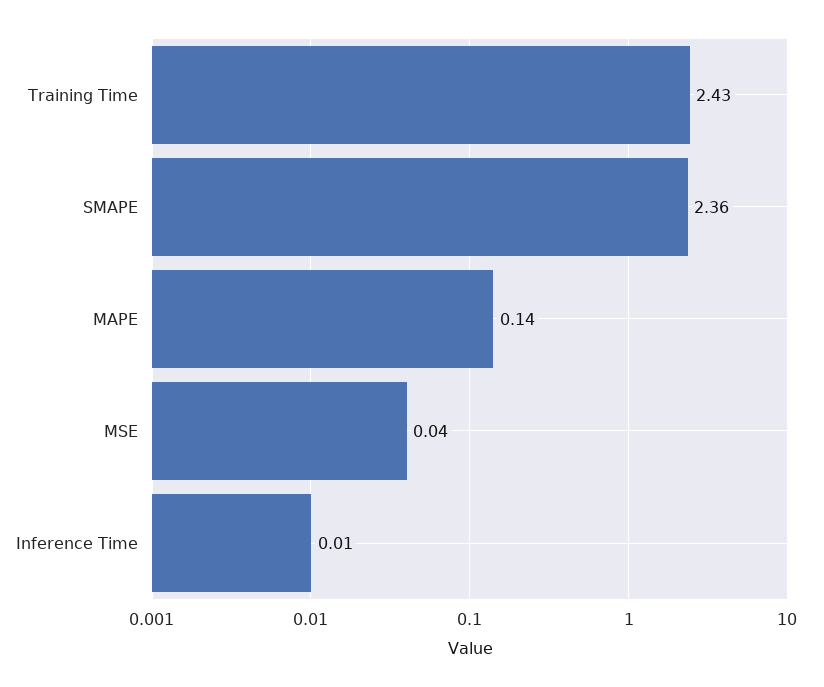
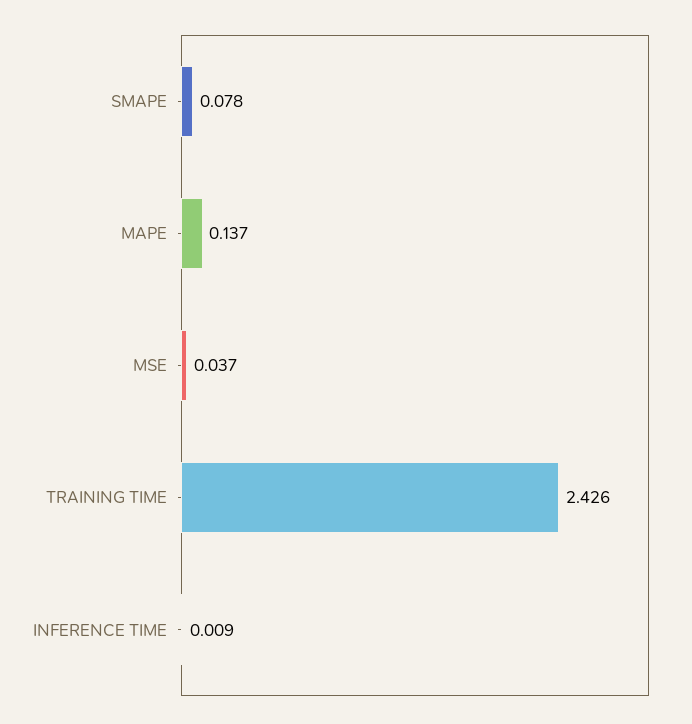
SMAPE: 2.36 -> 0.078

